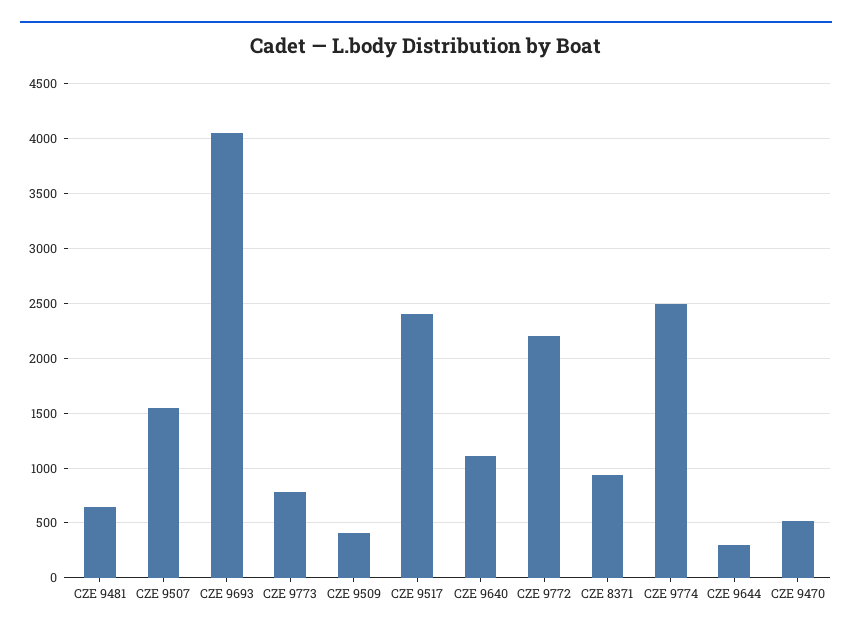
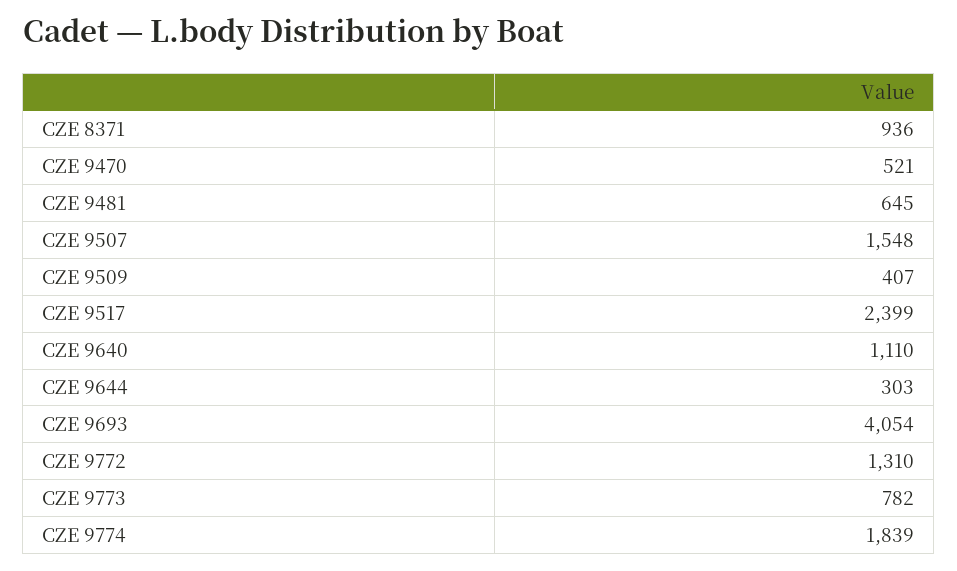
CZE 9772: 2200 -> 1310
CZE 9774: 2500 -> 1839

